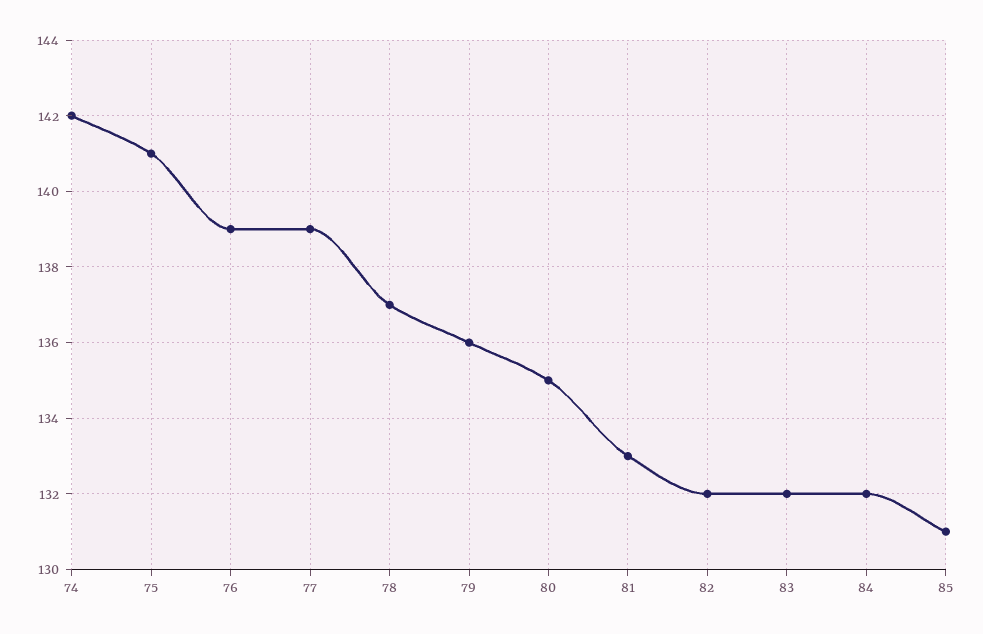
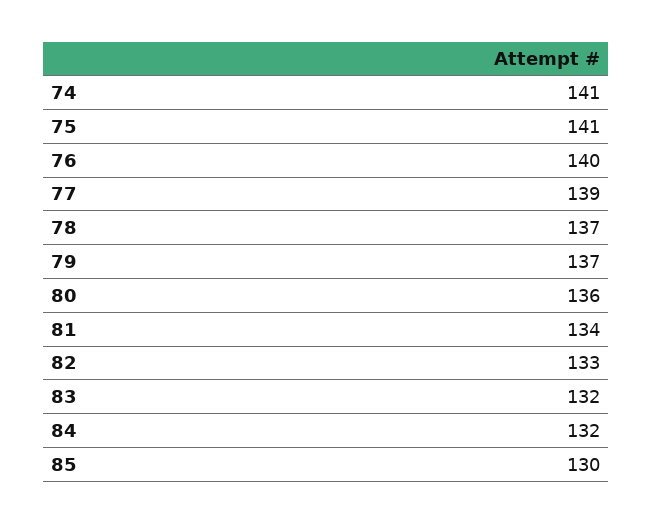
74: 142 -> 141
76: 139 -> 140
79: 136 -> 137
80: 135 -> 136
81: 133 -> 134
82: 132 -> 133
85: 131 -> 130

